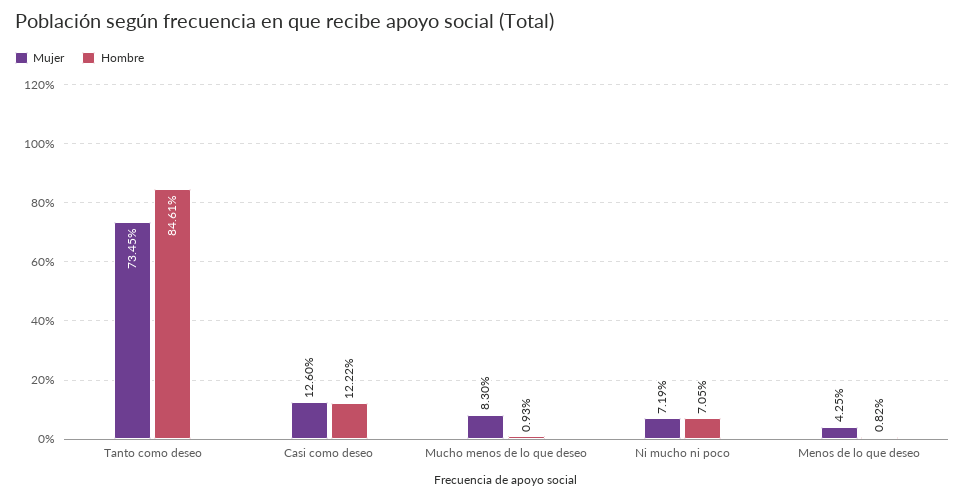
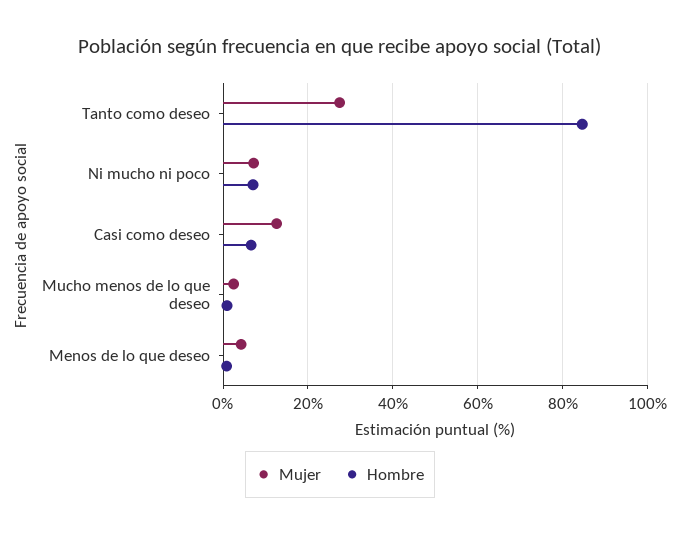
Mujer, Tanto como deseo: 73.45 -> 28
Hombre, Casi como deseo: 12.22 -> 6
Mujer, Mucho menos de lo que deseo: 8.3 -> 2

